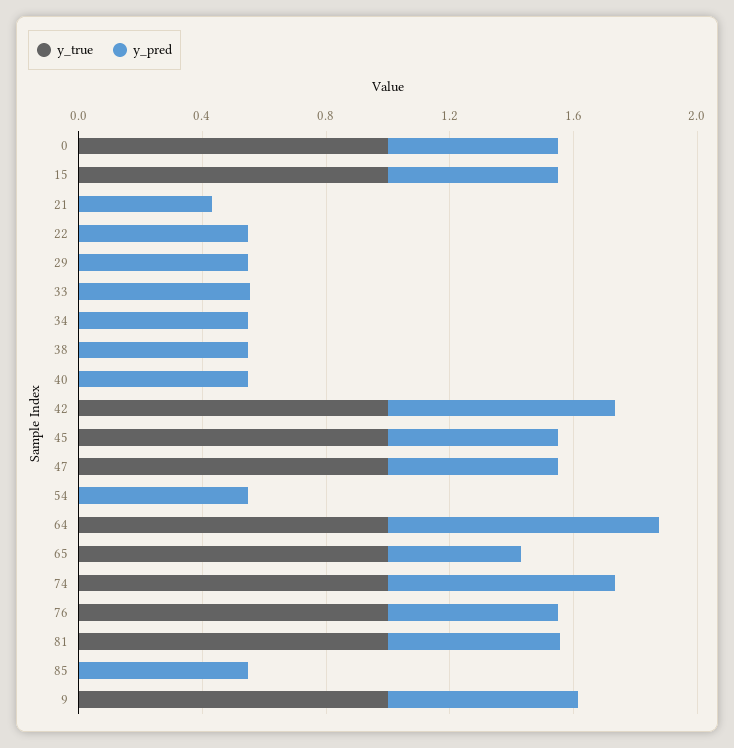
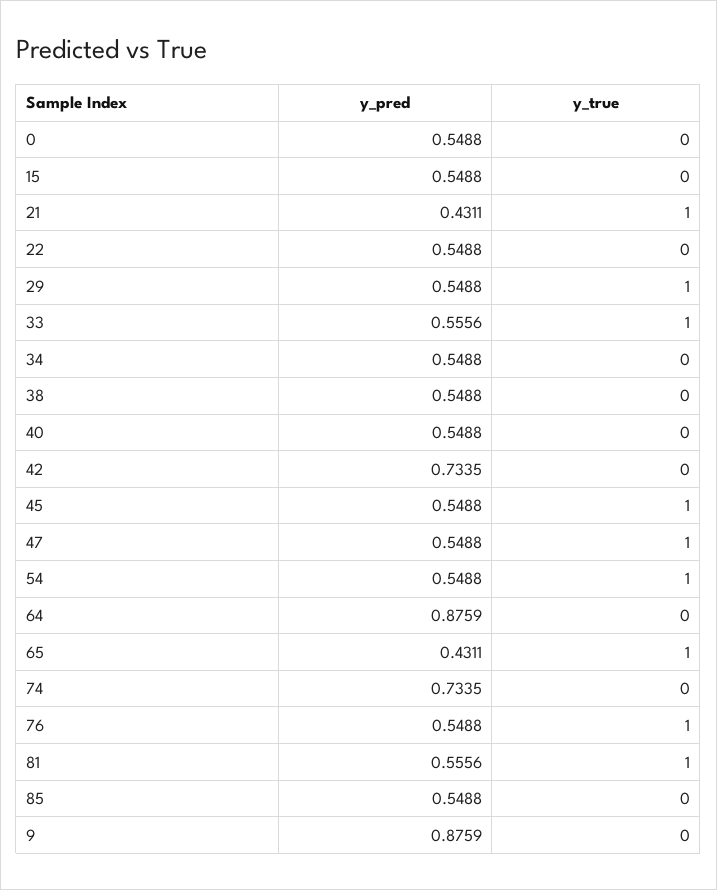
y_true, 0: 1 -> 0
y_true, 15: 1 -> 0
y_true, 21: 0 -> 1
y_true, 29: 0 -> 1
y_true, 33: 0 -> 1
y_true, 42: 1 -> 0
y_true, 54: 0 -> 1
y_true, 64: 1 -> 0
y_true, 74: 1 -> 0
y_true, 9: 1 -> 0
y_pred, 9: 0.6 -> 0.8759

